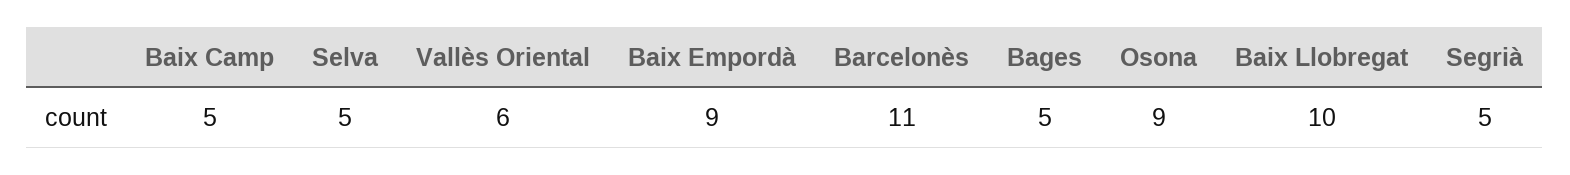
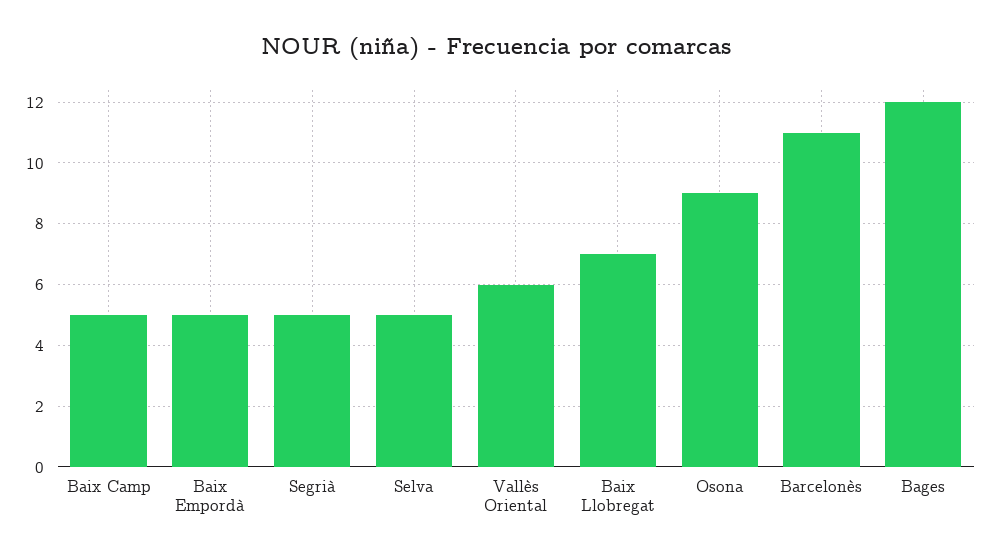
Baix Empordà: 9 -> 5
Bages: 5 -> 12
Baix Llobregat: 10 -> 7

